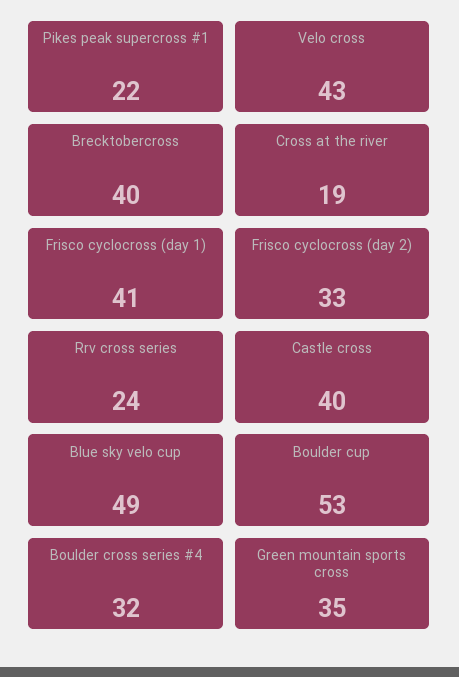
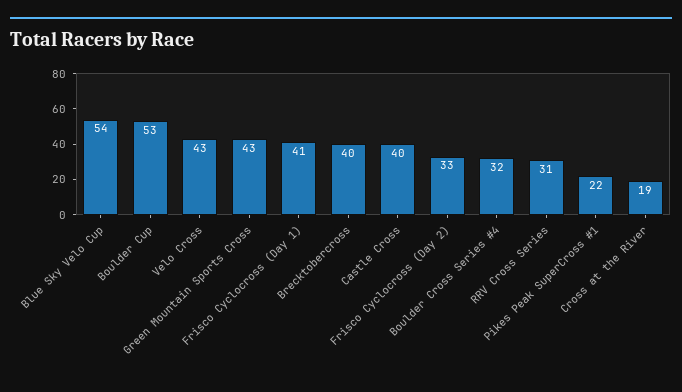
Rrv cross series: 24 -> 31
Blue sky velo cup: 49 -> 54
Green mountain sports cross: 35 -> 43

